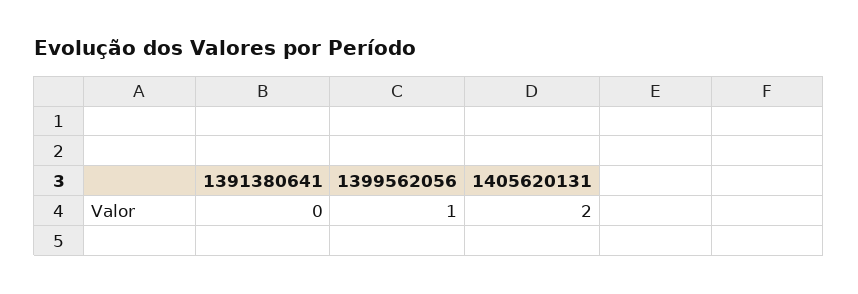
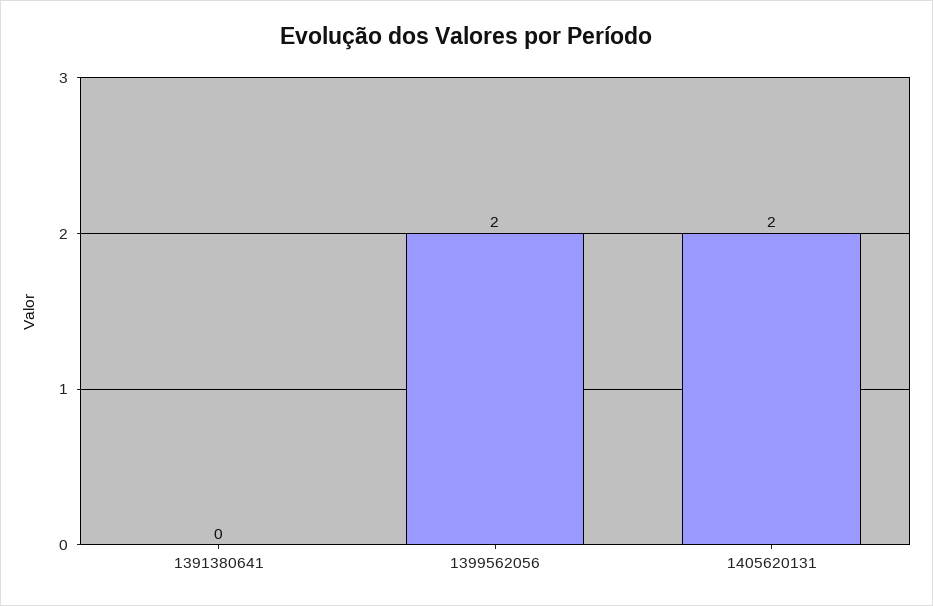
1399562056: 1 -> 2

